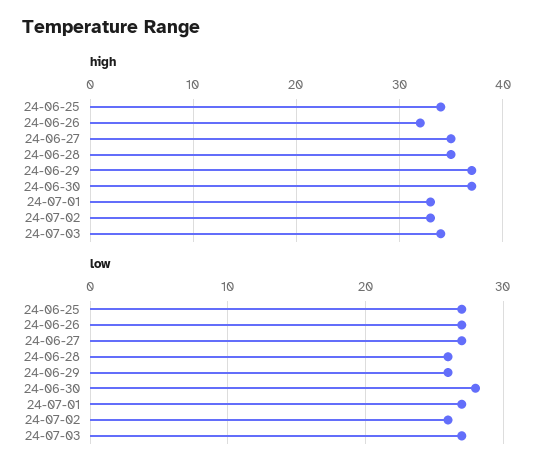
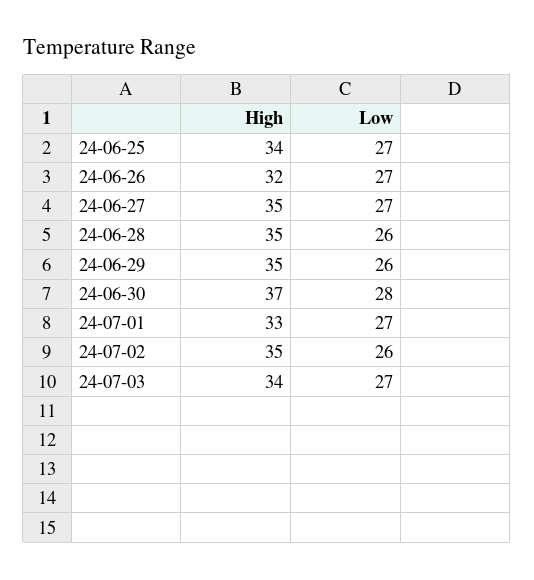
high, 24-06-29: 37 -> 35
high, 24-07-02: 33 -> 35

